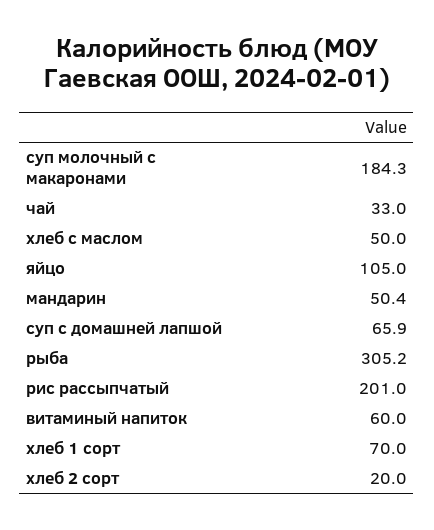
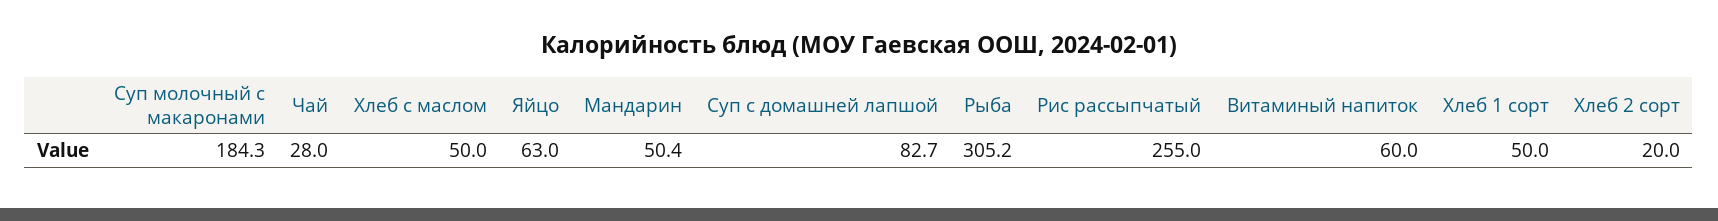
чай: 33 -> 28
яйцо: 105 -> 63
суп с домашней лапшой: 65.9 -> 82.7
рис рассыпчатый: 201 -> 255
хлеб 1 сорт: 70 -> 50

